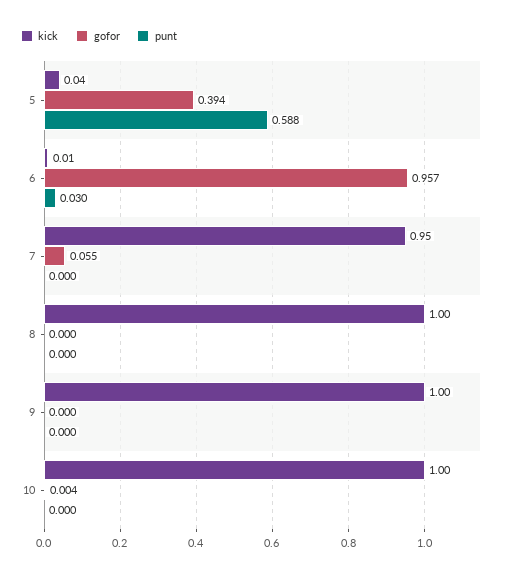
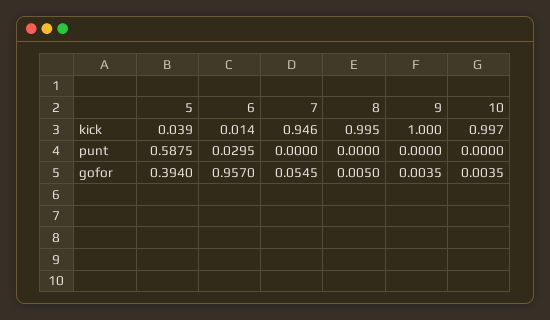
gofor, 8: 0 -> 0.005
gofor, 9: 0 -> 0.0035

